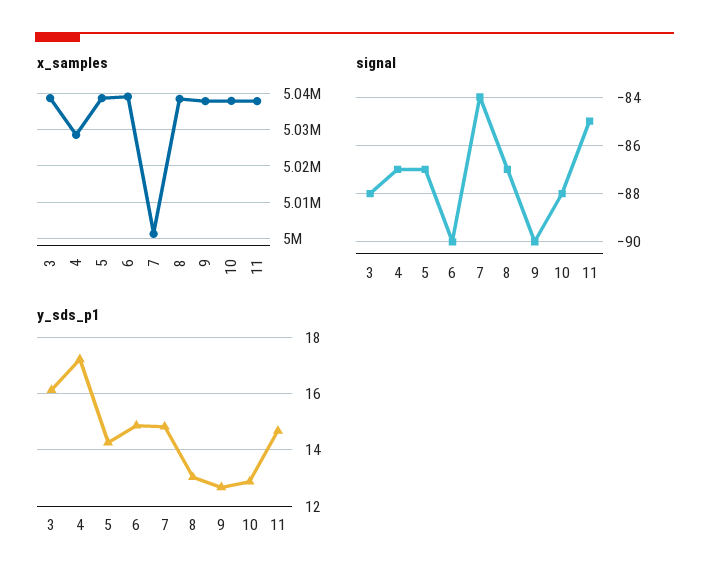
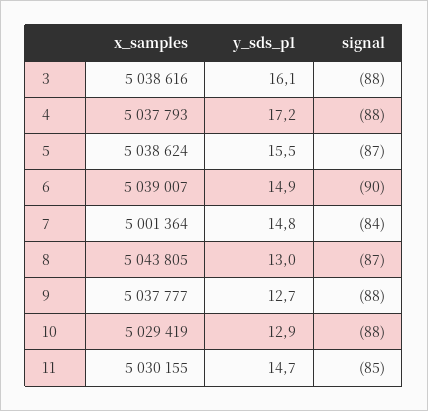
x_samples, 4: 5028000 -> 5037793
x_samples, 8: 5038000 -> 5043805
x_samples, 10: 5038000 -> 5029419
x_samples, 11: 5038000 -> 5030155
signal, 4: -87 -> -88
signal, 9: -90 -> -88
y_sds_p1, 5: 14.25 -> 15.5

